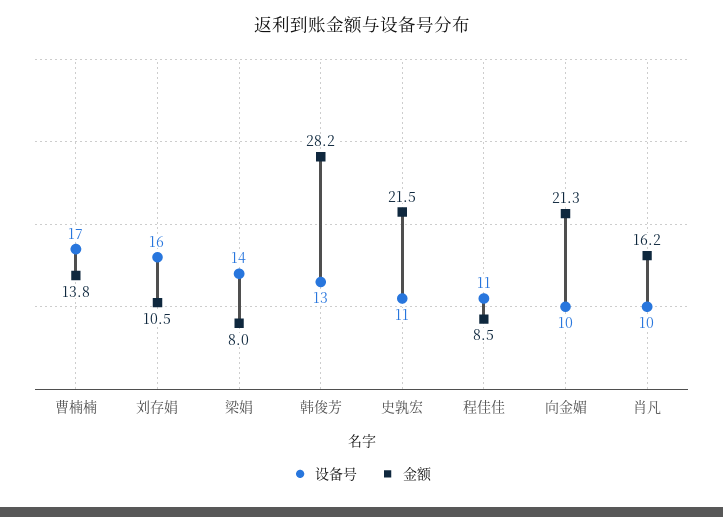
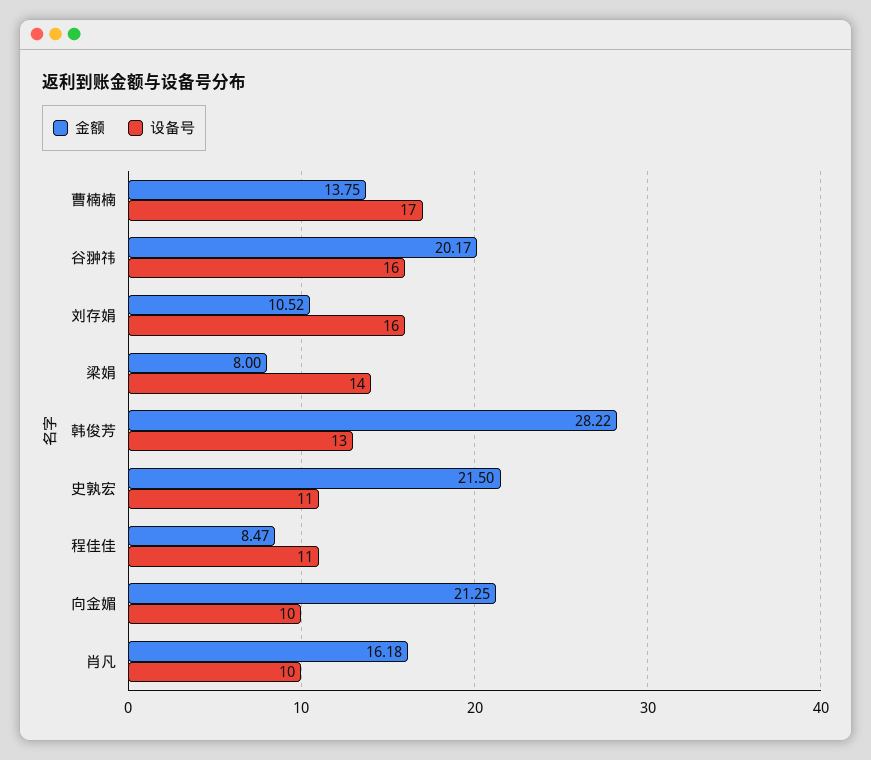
金额, 谷翀祎: none -> 20.17
设备号, 谷翀祎: none -> 16

